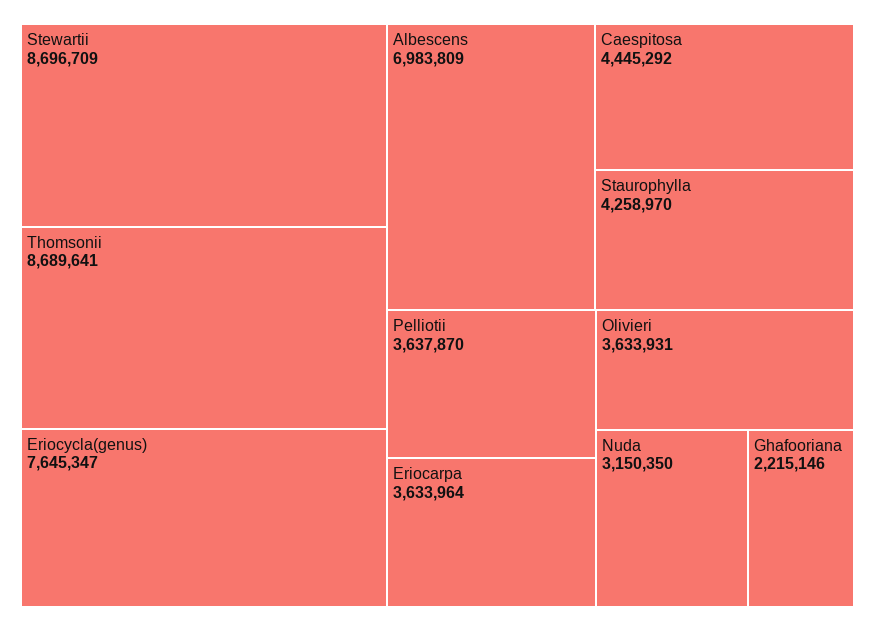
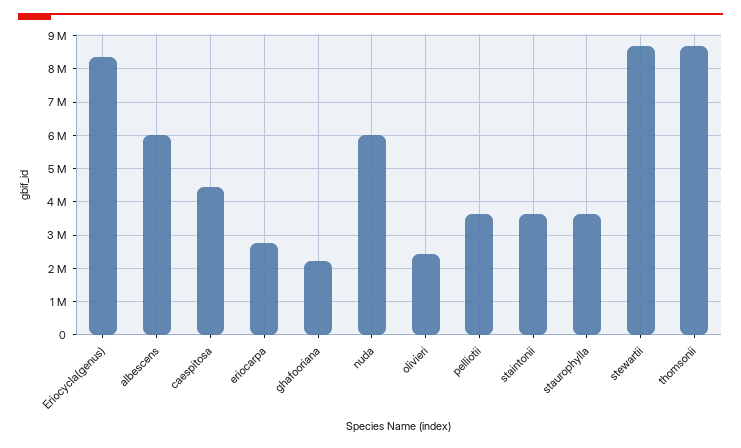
Eriocycla(genus): 7645347 -> 8400000
Albescens: 6983809 -> 6000000
Staurophylla: 4258970 -> 3600000
Eriocarpa: 3633964 -> 2800000
Olivieri: 3633931 -> 2400000
Nuda: 3150350 -> 6000000
staintonii: none -> 3600000

